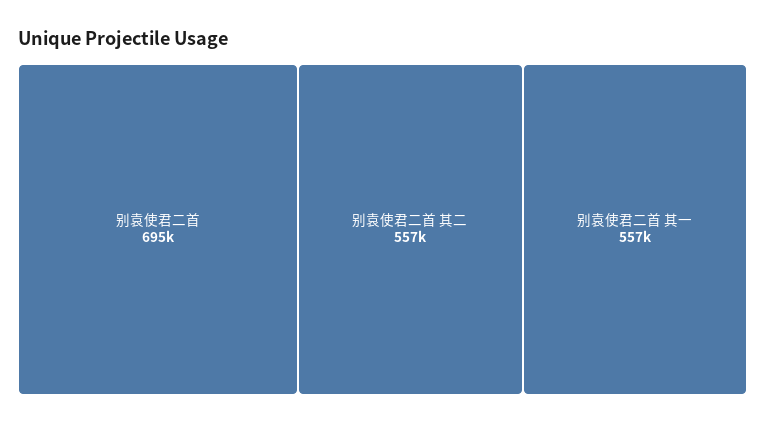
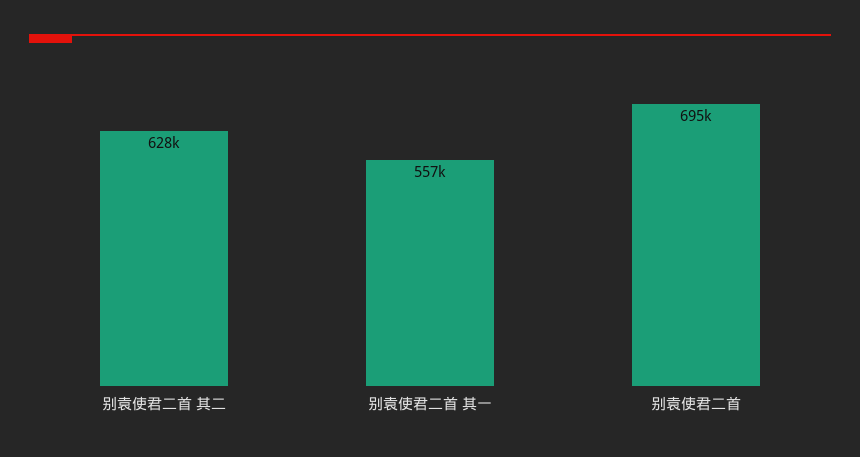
别袁使君二首 其二: 557000 -> 628000

